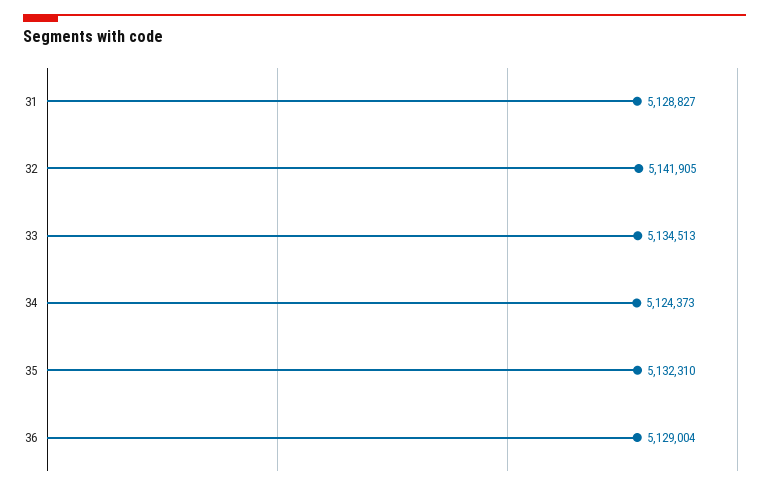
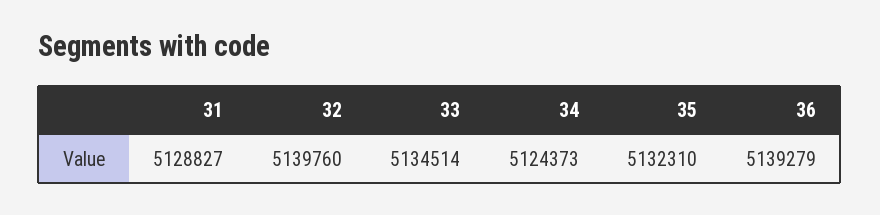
32: 5141905 -> 5139760
33: 5134513 -> 5134514
36: 5129004 -> 5139279

